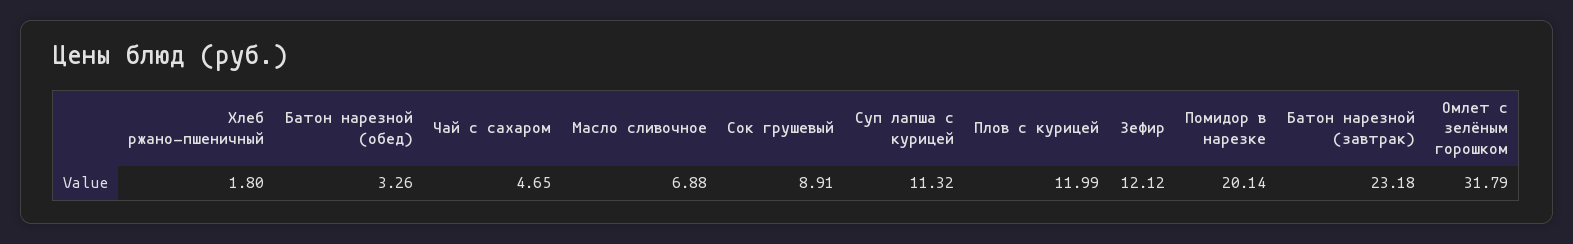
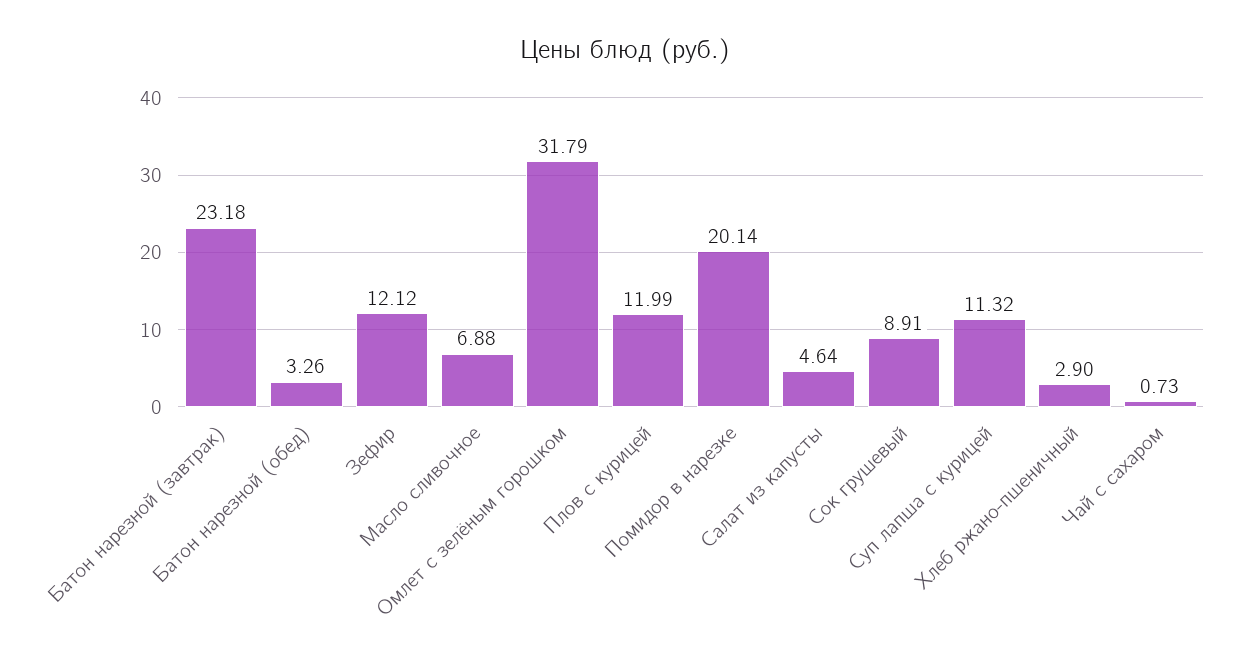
Хлеб ржано-пшеничный: 1.8 -> 2.9
Чай с сахаром: 4.65 -> 0.73
Салат из капусты: none -> 4.64

